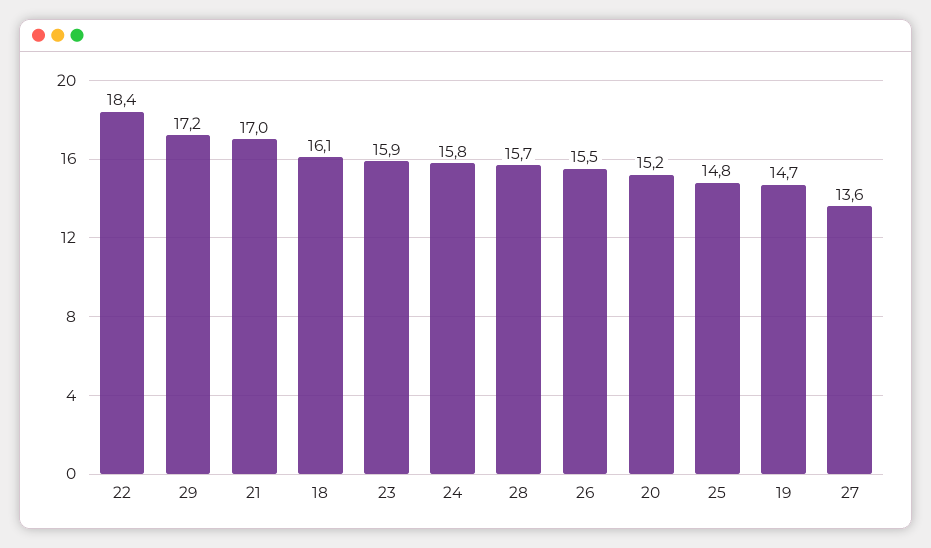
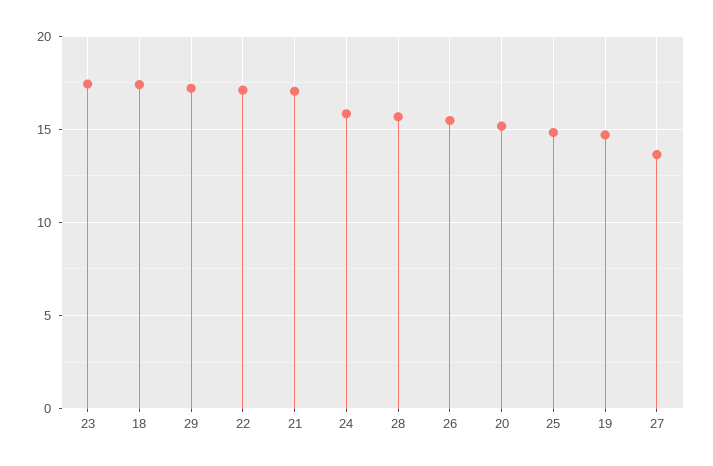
22: 18.4 -> 17
18: 16.1 -> 17.5
23: 15.9 -> 17.5

